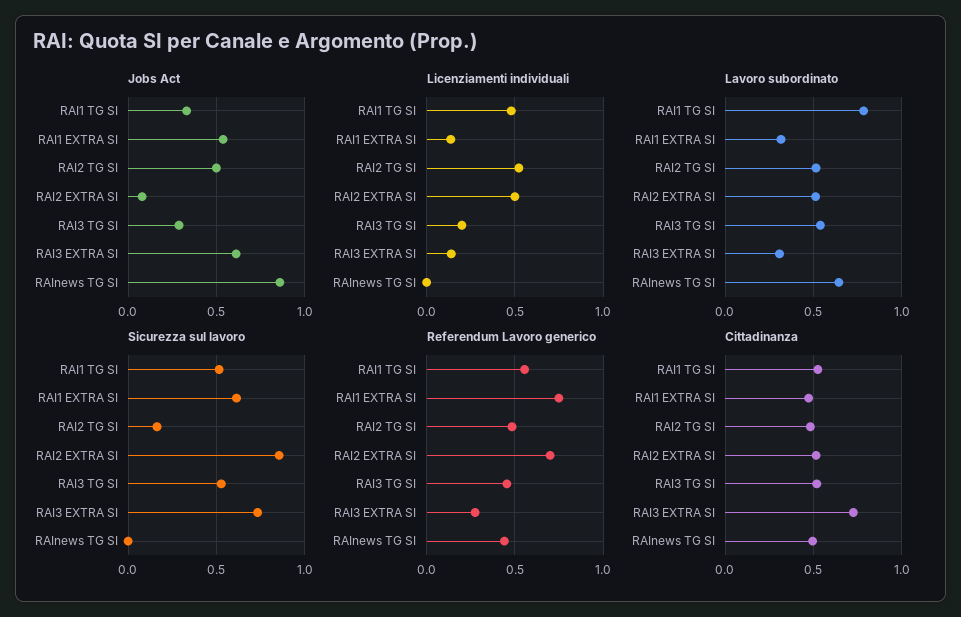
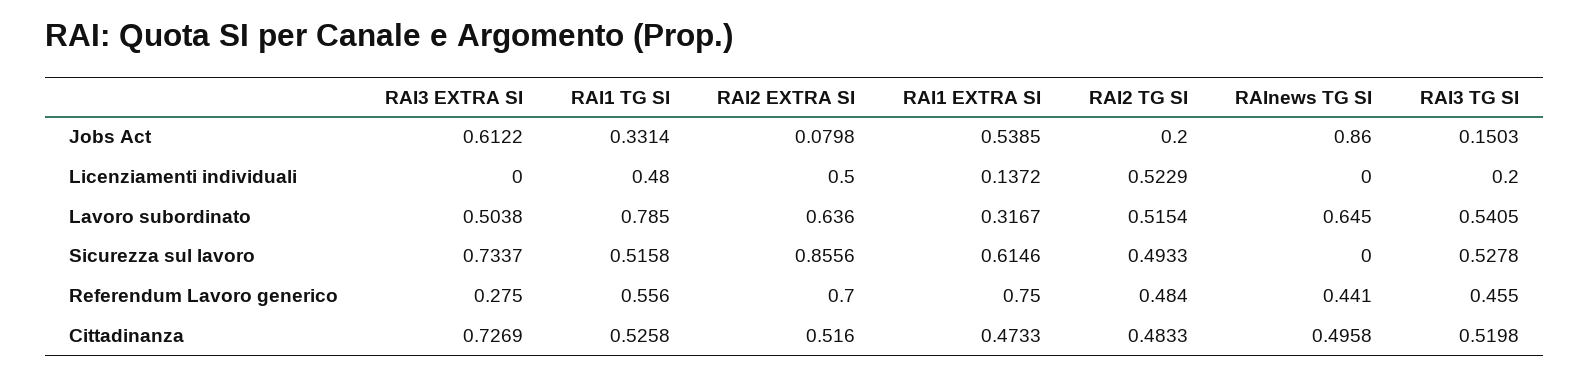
Jobs Act, RAI2 TG SI: 0.5 -> 0.2
Jobs Act, RAI3 TG SI: 0.3 -> 0.1503
Licenziamenti individuali, RAI3 EXTRA SI: 0.15 -> 0
Lavoro subordinato, RAI2 EXTRA SI: 0.5 -> 0.636
Lavoro subordinato, RAI3 EXTRA SI: 0.3 -> 0.5038
Sicurezza sul lavoro, RAI2 TG SI: 0.15 -> 0.4933

